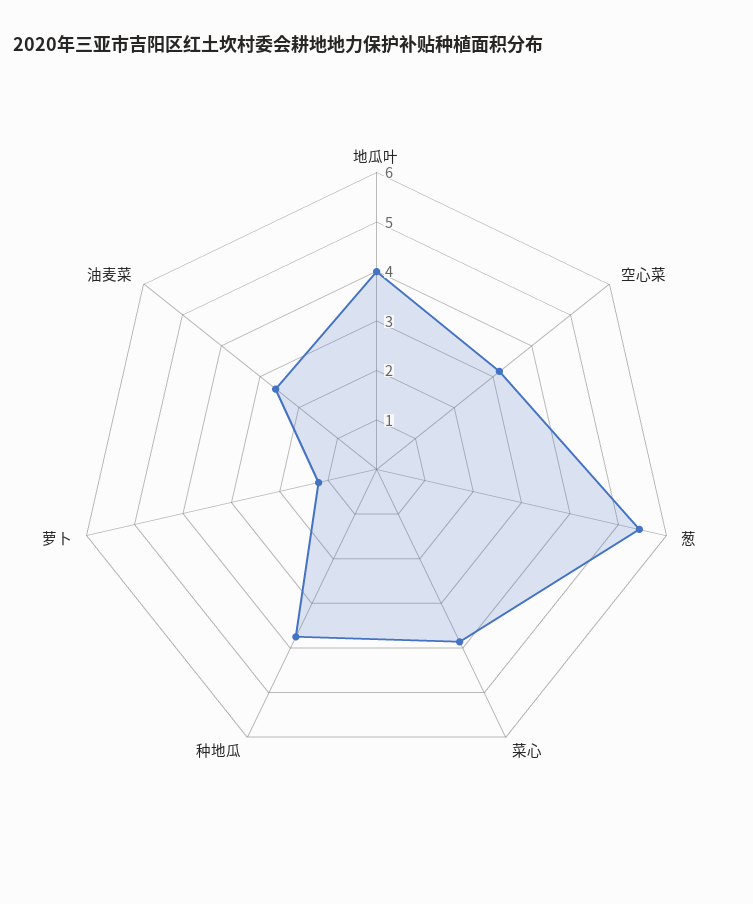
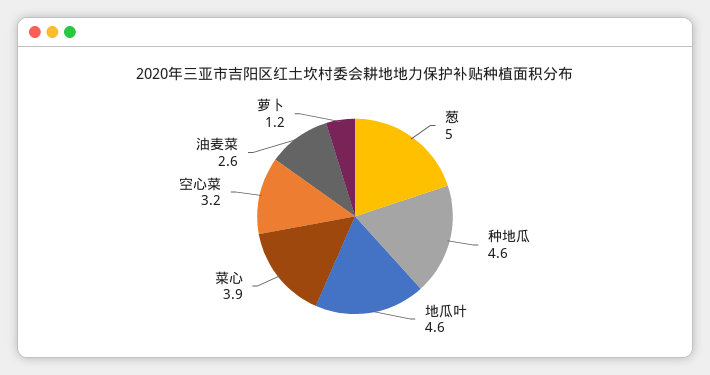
地瓜叶: 4 -> 4.6
葱: 5.4 -> 5
种地瓜: 3.8 -> 4.6

